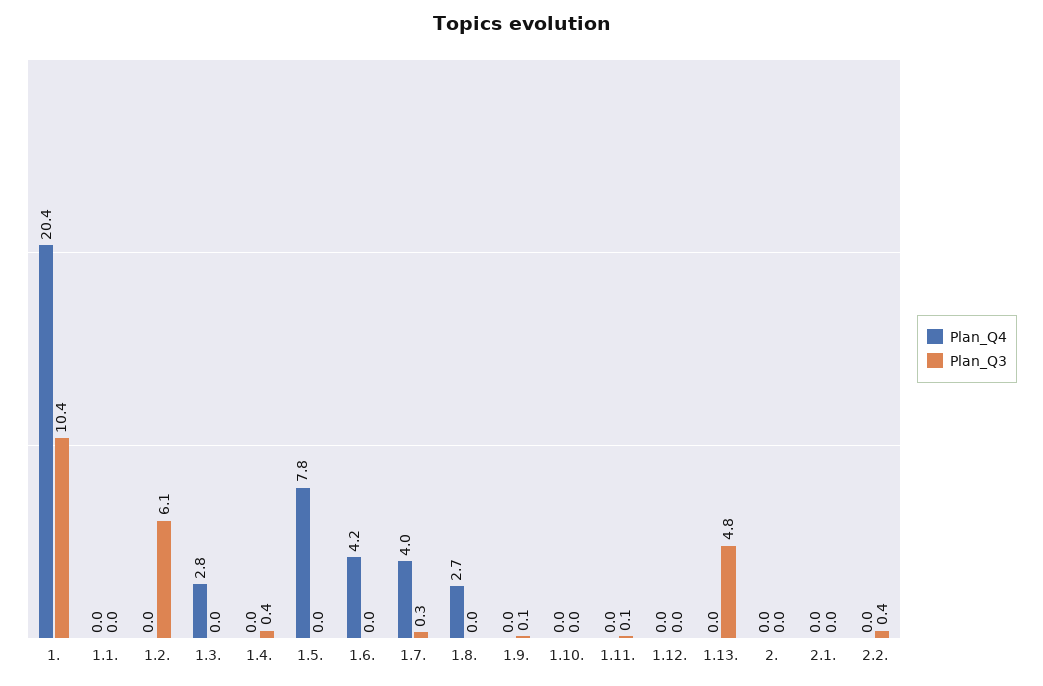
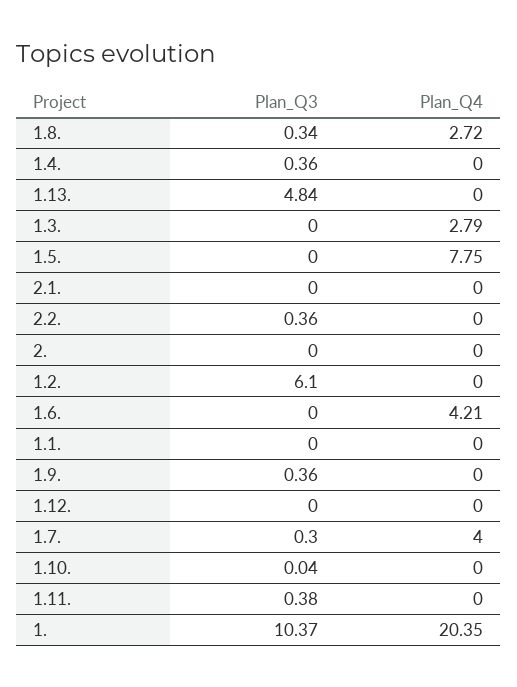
Plan_Q3, 1.8.: 0 -> 0.34
Plan_Q3, 1.9.: 0.1 -> 0.36
Plan_Q3, 1.11.: 0.1 -> 0.38

